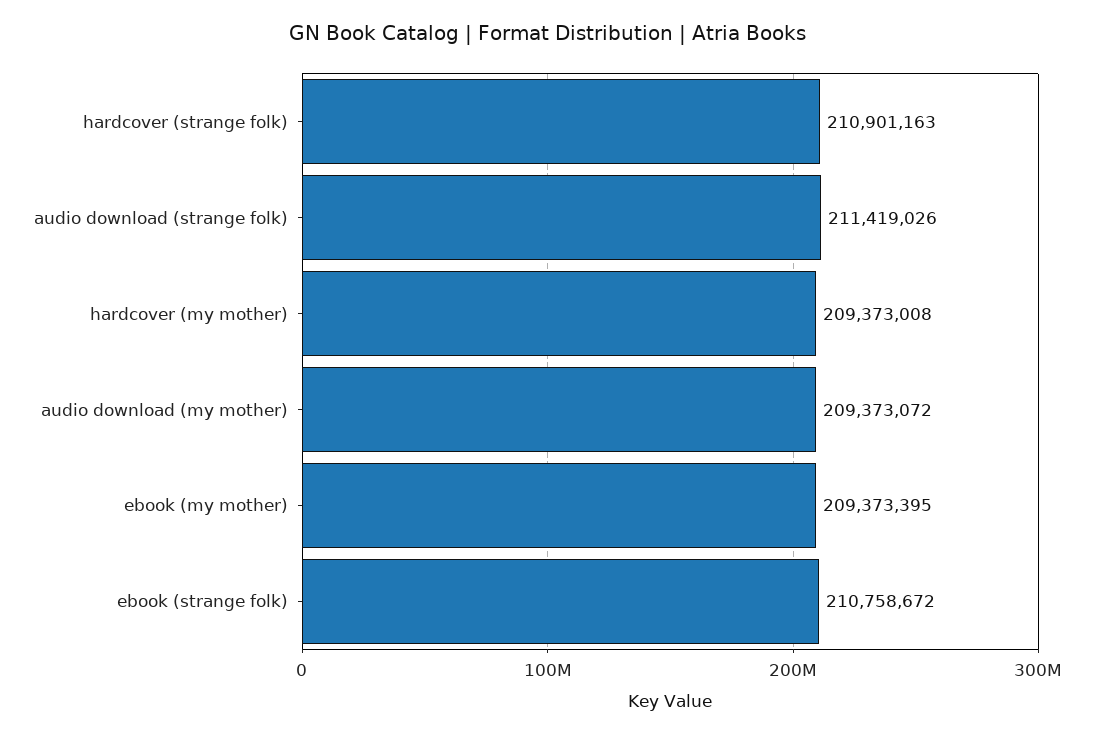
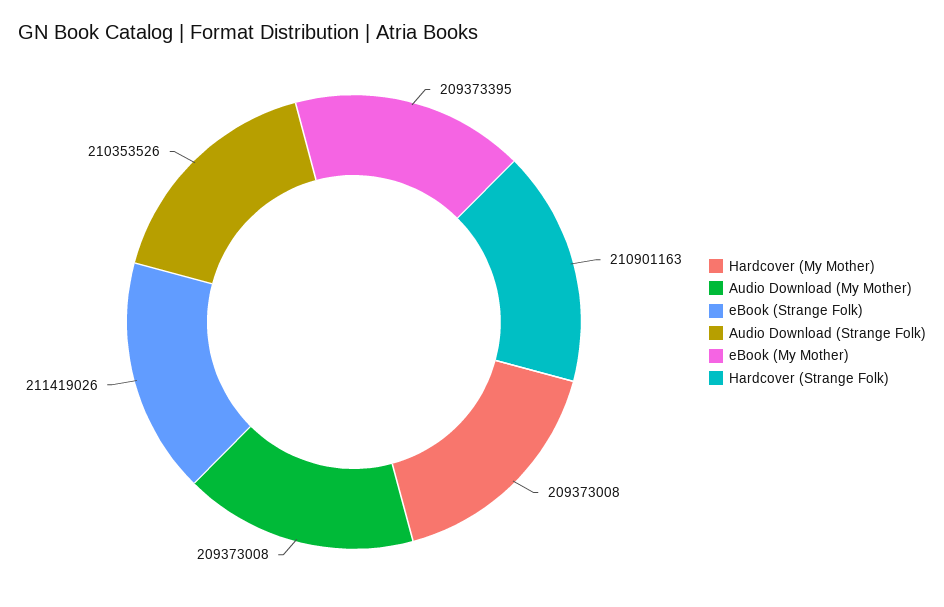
audio download (strange folk): 211419026 -> 210353526
audio download (my mother): 209373072 -> 209373008
ebook (strange folk): 210758672 -> 211419026

